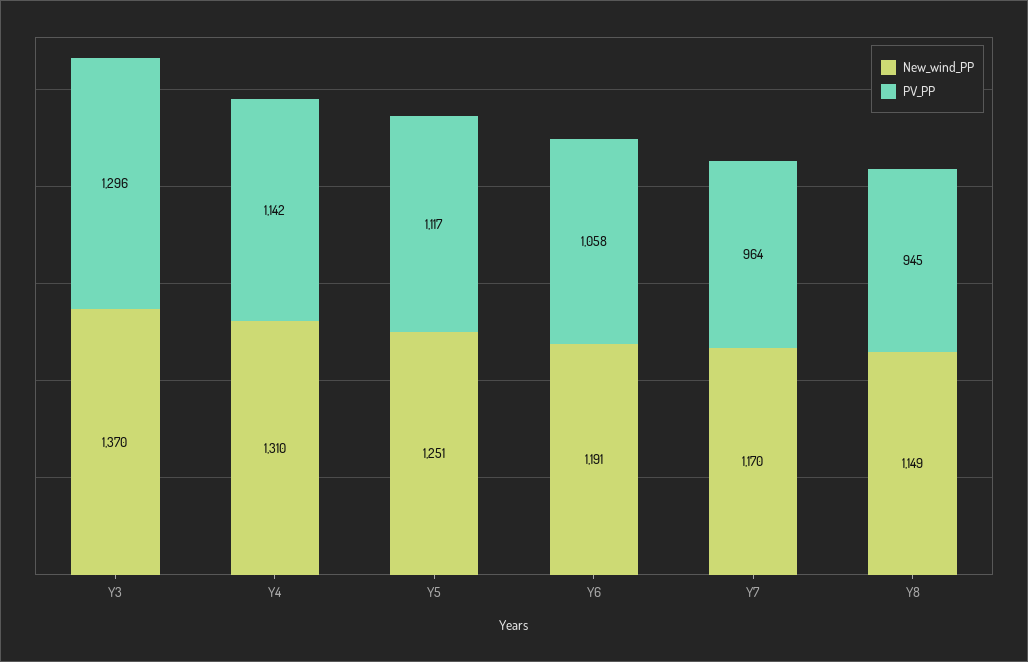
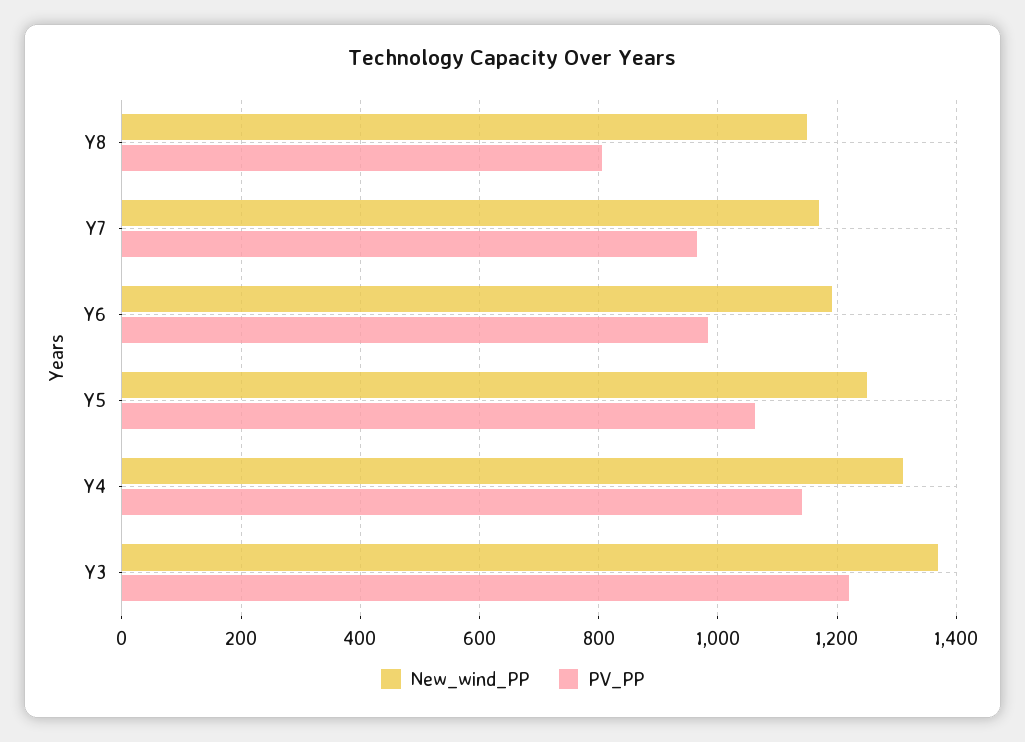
PV_PP, Y3: 1296 -> 1220
PV_PP, Y5: 1117 -> 1060
PV_PP, Y6: 1058 -> 980
PV_PP, Y8: 945 -> 800

